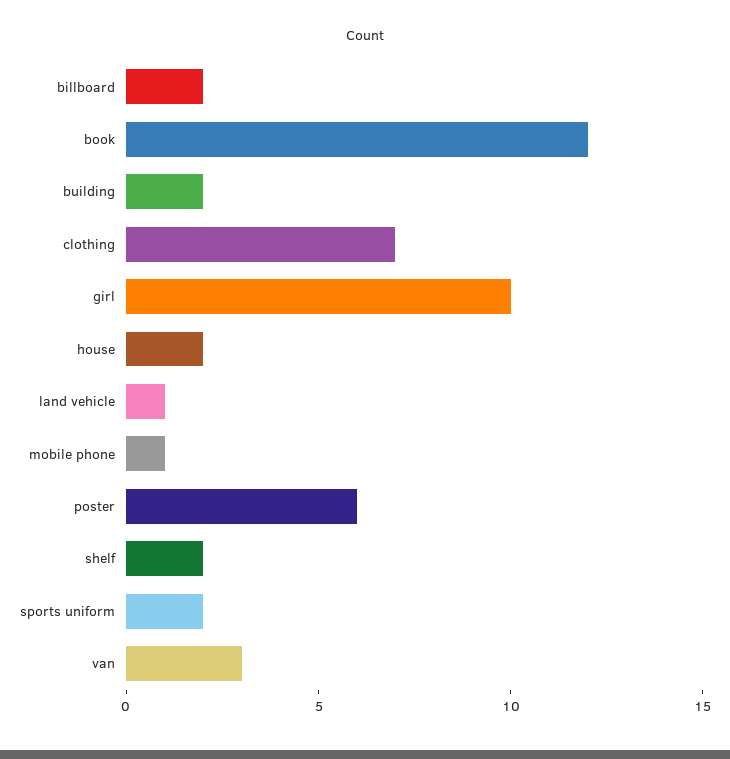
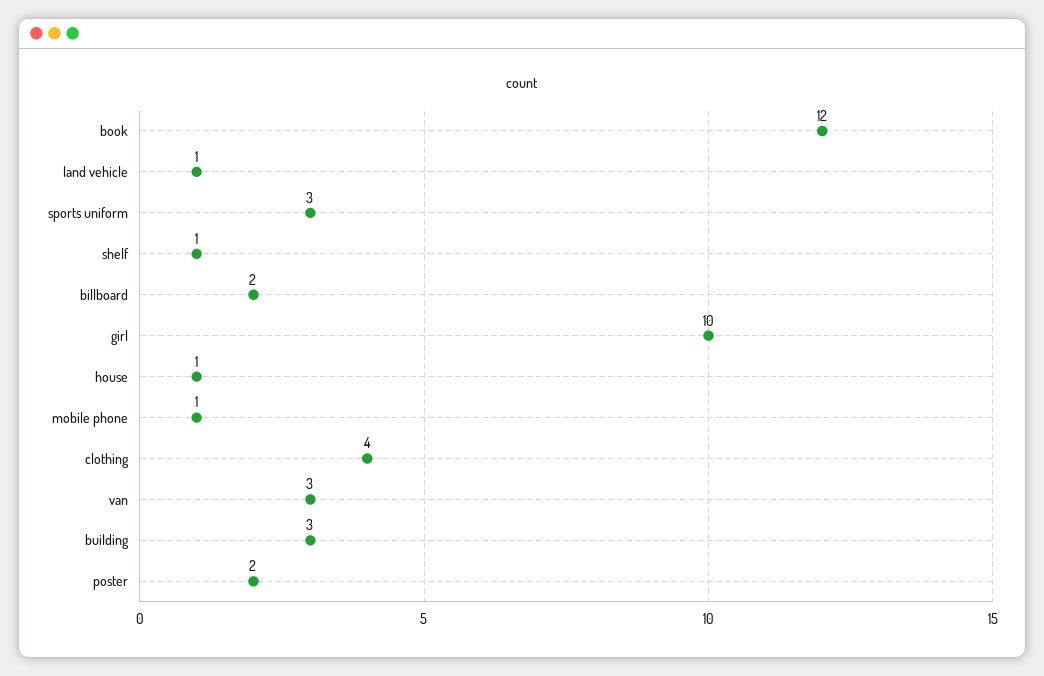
building: 2 -> 3
clothing: 7 -> 4
house: 2 -> 1
poster: 6 -> 2
shelf: 2 -> 1
sports uniform: 2 -> 3

